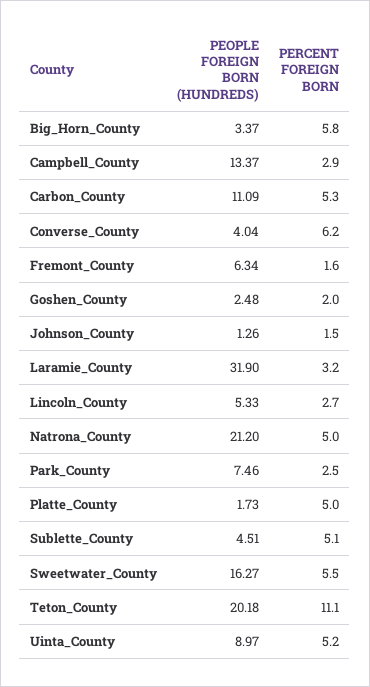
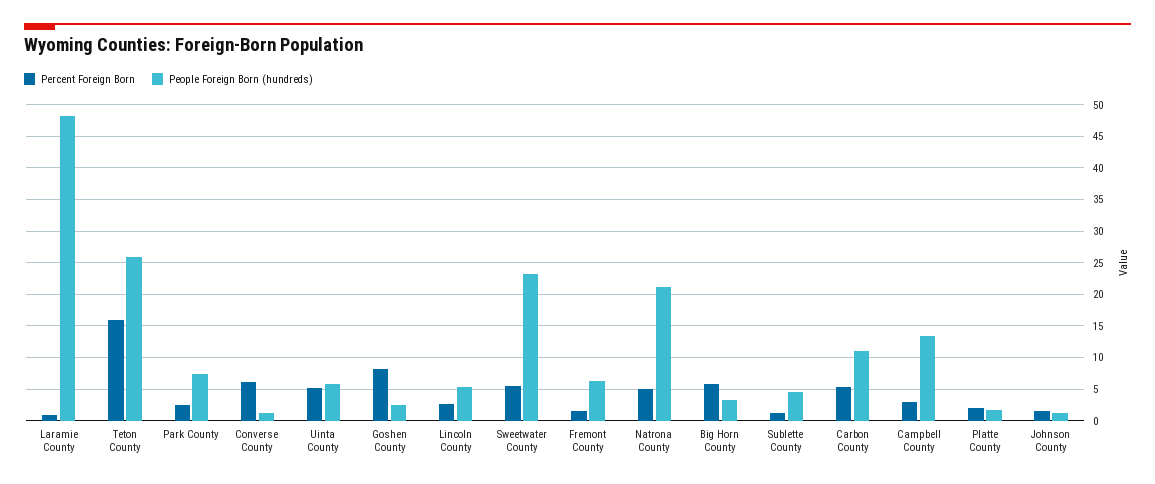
PEOPLE FOREIGN BORN (HUNDREDS), Converse_County: 4.04 -> 1
PERCENT FOREIGN BORN, Goshen_County: 2 -> 8
PEOPLE FOREIGN BORN (HUNDREDS), Laramie_County: 31.9 -> 48
PERCENT FOREIGN BORN, Laramie_County: 3.2 -> 1
PERCENT FOREIGN BORN, Platte_County: 5 -> 2
PERCENT FOREIGN BORN, Sublette_County: 5.1 -> 1
PEOPLE FOREIGN BORN (HUNDREDS), Sweetwater_County: 16.27 -> 23
PEOPLE FOREIGN BORN (HUNDREDS), Teton_County: 20.18 -> 26
PERCENT FOREIGN BORN, Teton_County: 11.1 -> 16
PEOPLE FOREIGN BORN (HUNDREDS), Uinta_County: 8.97 -> 6

